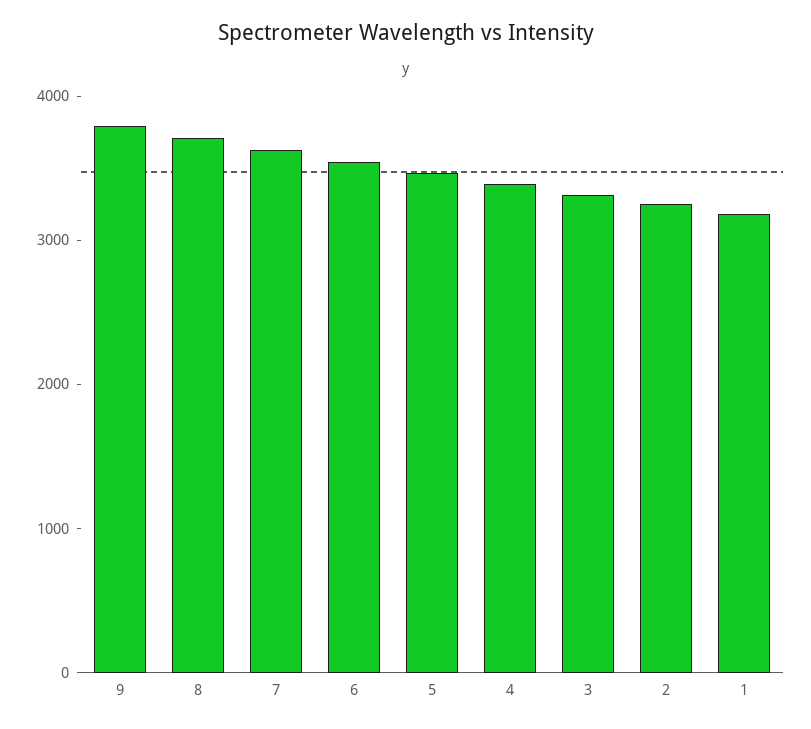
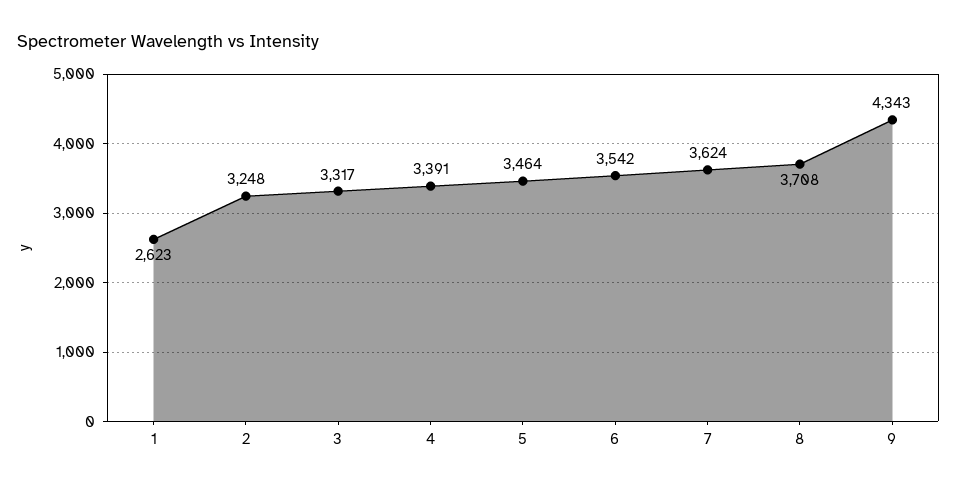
9: 3800 -> 4343
1: 3200 -> 2623

